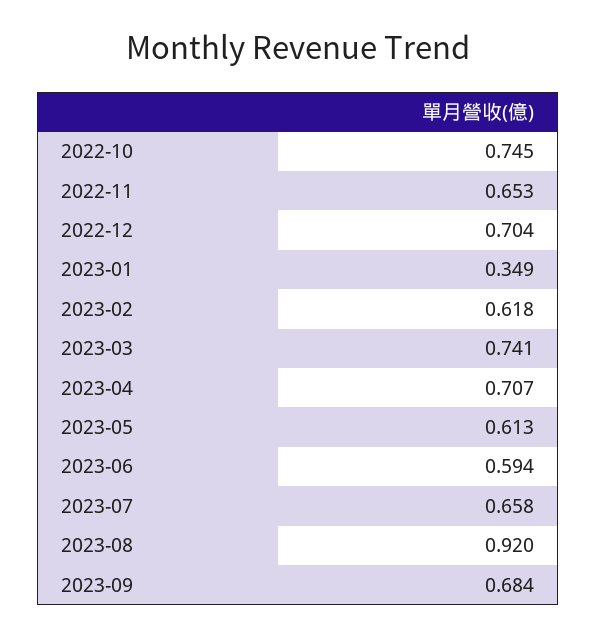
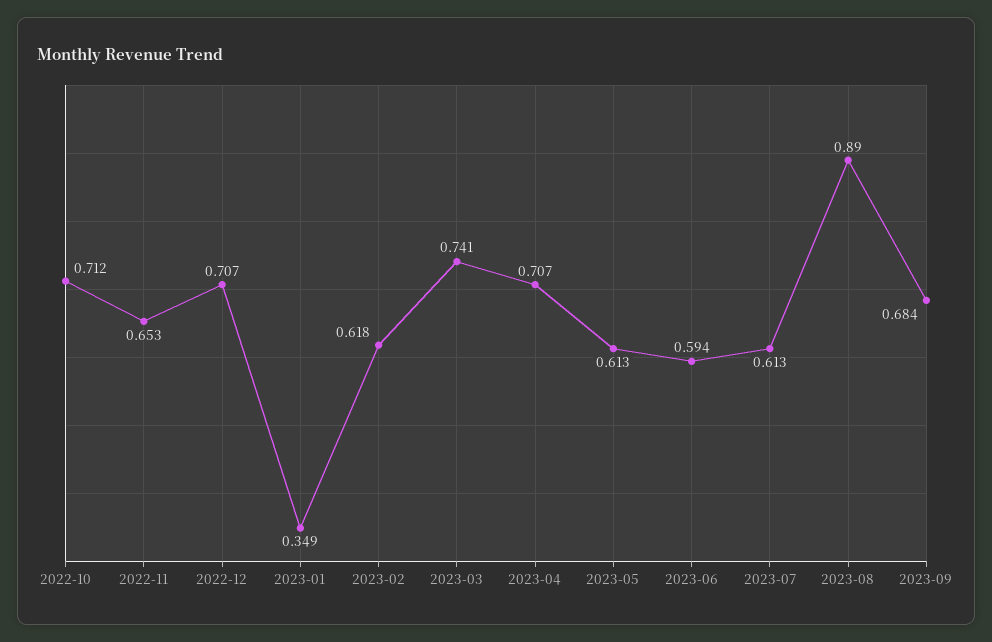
2022-10: 0.745 -> 0.712
2022-12: 0.704 -> 0.707
2023-07: 0.658 -> 0.613
2023-08: 0.92 -> 0.89

